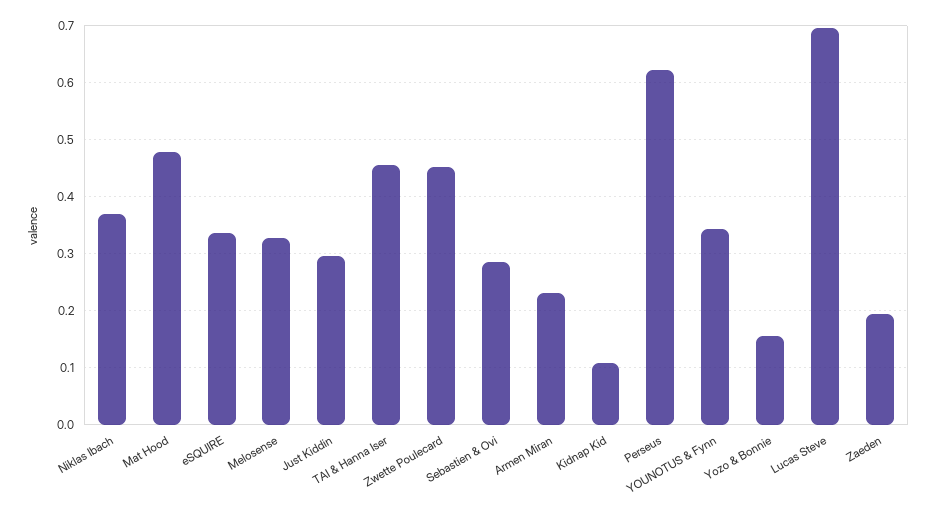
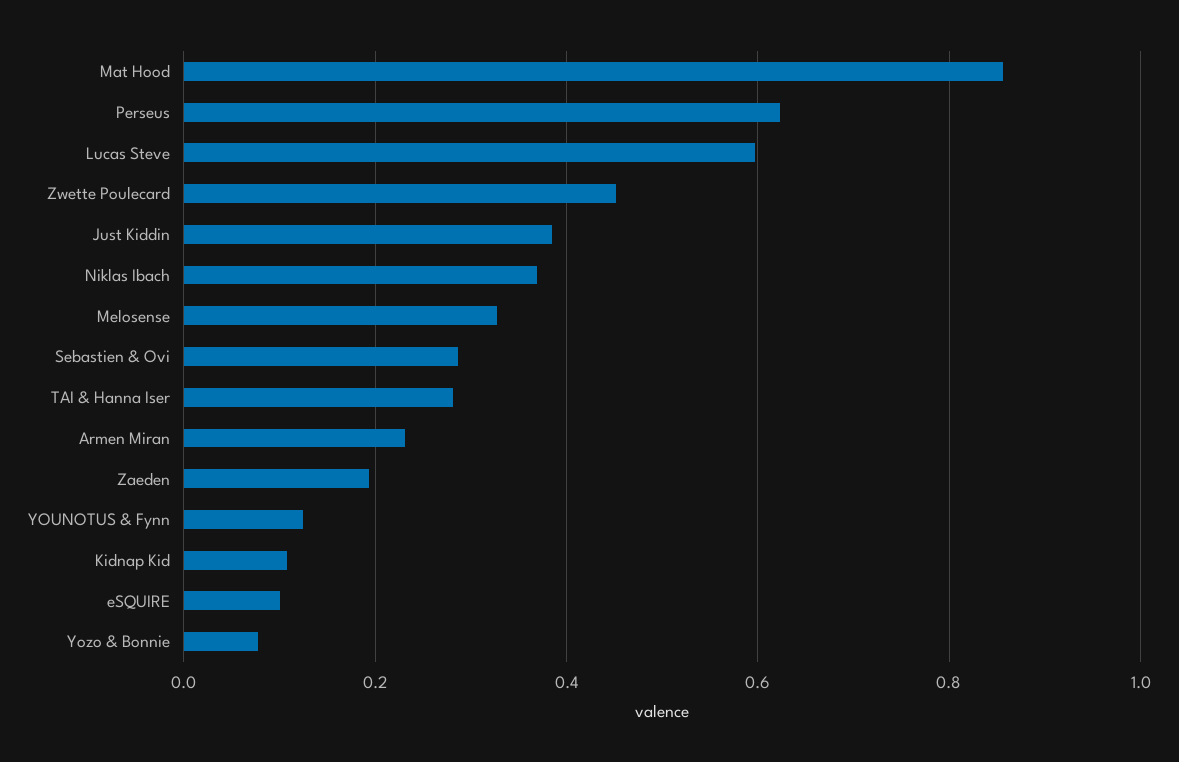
Mat Hood: 0.48 -> 0.86
eSQUIRE: 0.34 -> 0.1
Just Kiddin: 0.3 -> 0.38
TAI & Hanna Iser: 0.46 -> 0.28
YOUNOTUS & Fynn: 0.34 -> 0.12
Yozo & Bonnie: 0.16 -> 0.08
Lucas Steve: 0.7 -> 0.6

